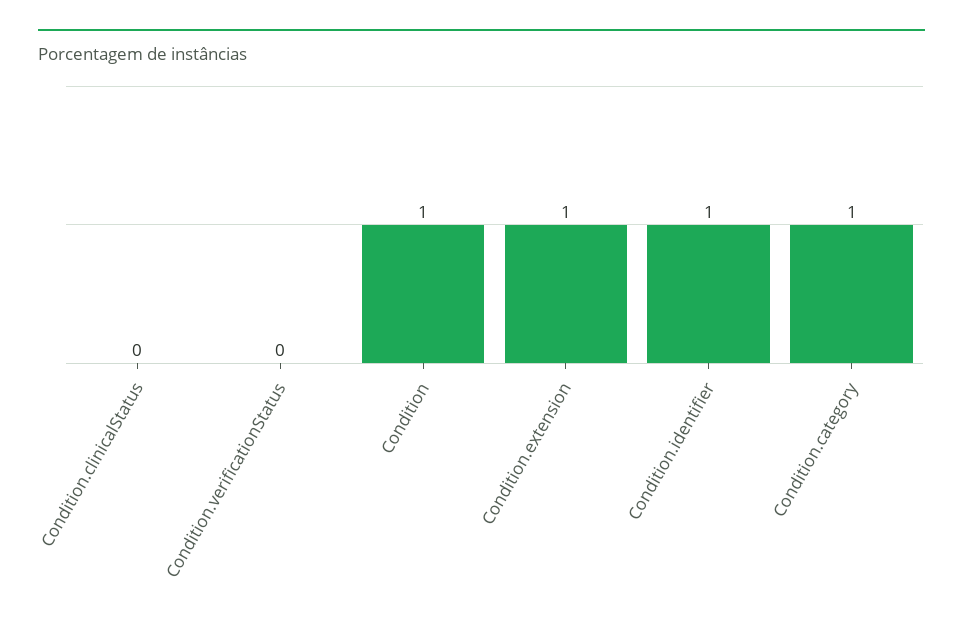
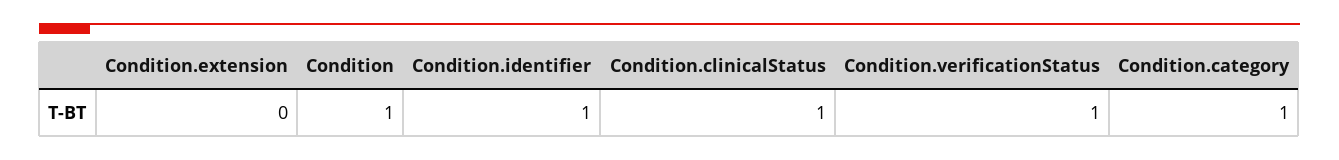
Condition.clinicalStatus: 0 -> 1
Condition.verificationStatus: 0 -> 1
Condition.extension: 1 -> 0

